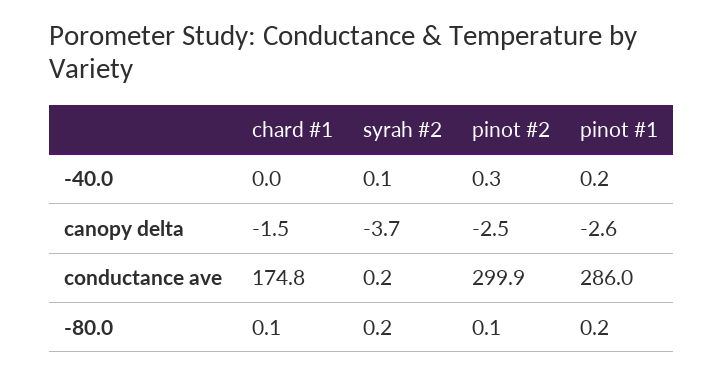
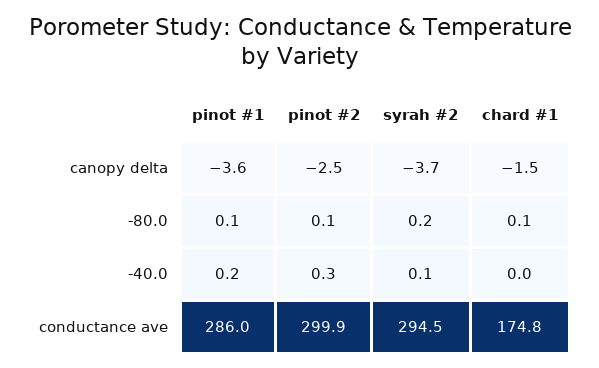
pinot #1, canopy delta: -2.6 -> -3.6
syrah #2, conductance ave: 0.2 -> 294.5
pinot #1, -80.0: 0.2 -> 0.1

